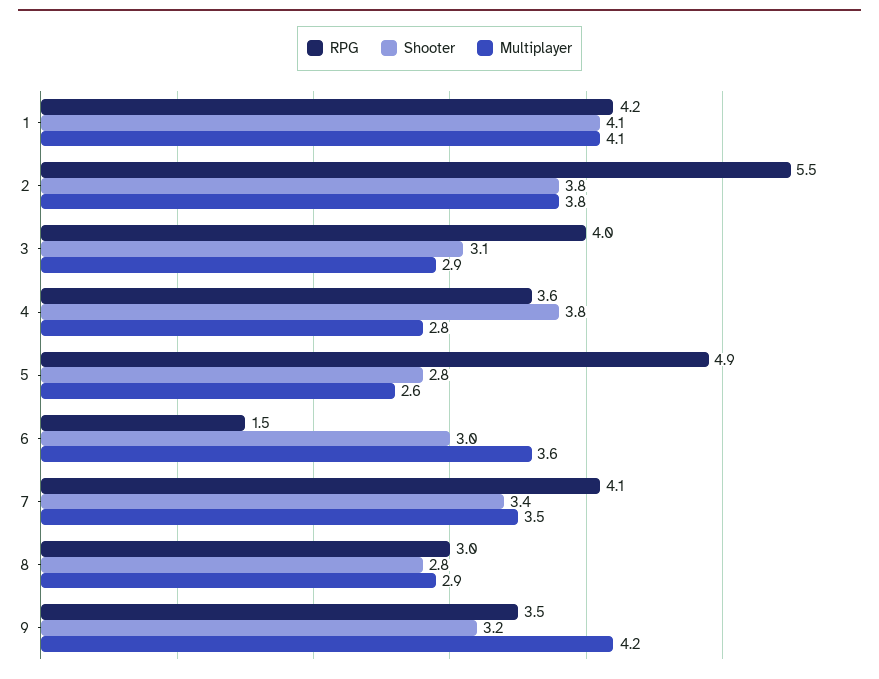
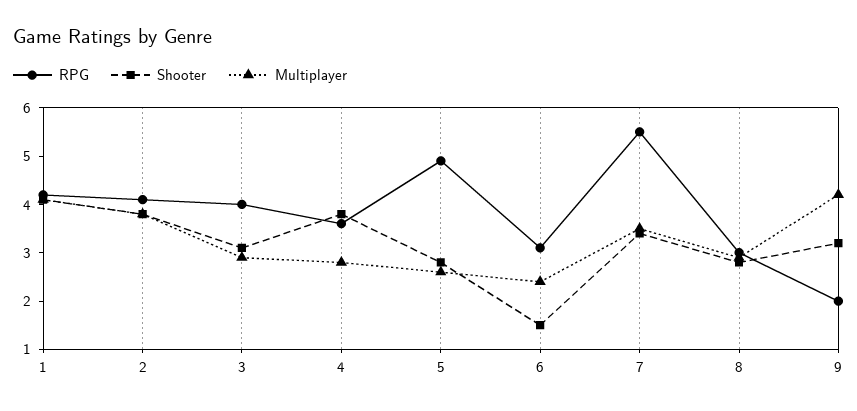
RPG, 2: 5.5 -> 4
RPG, 6: 1.5 -> 3
Shooter, 6: 3 -> 1.5
Multiplayer, 6: 3.6 -> 2.5
RPG, 7: 4.1 -> 5.5
RPG, 9: 3.5 -> 2

